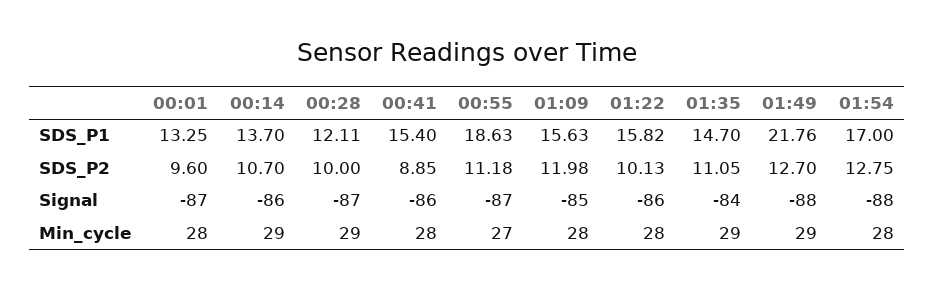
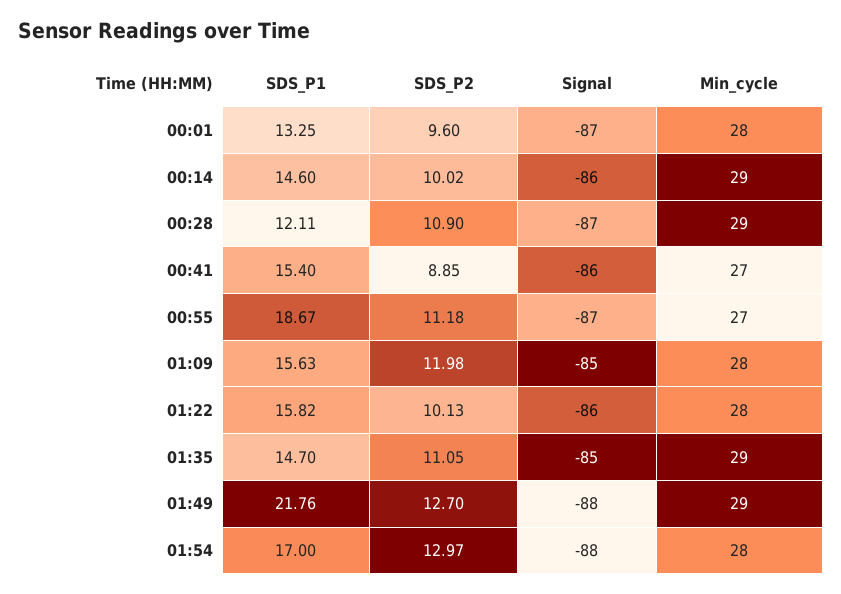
00:14, SDS_P1: 13.7 -> 14.6
00:55, SDS_P1: 18.63 -> 18.67
00:14, SDS_P2: 10.7 -> 10.02
00:28, SDS_P2: 10 -> 10.9
01:54, SDS_P2: 12.75 -> 12.97
01:35, Signal: -84 -> -85
00:41, Min_cycle: 28 -> 27

